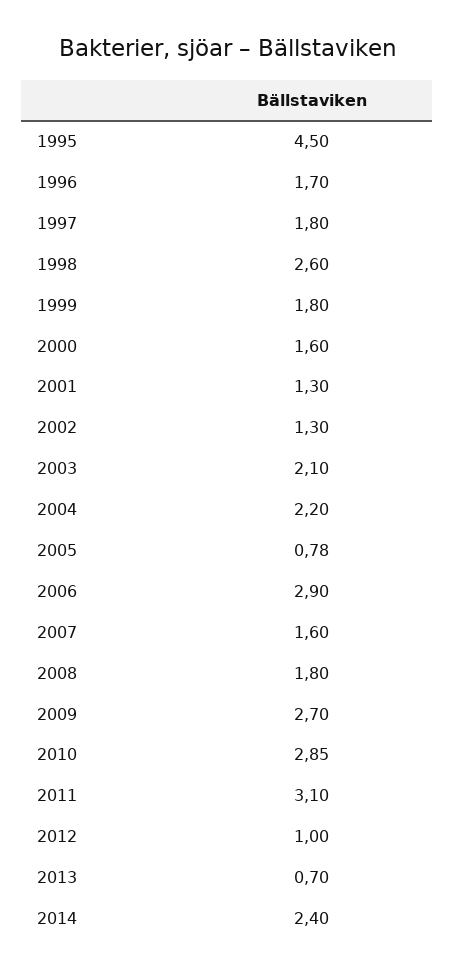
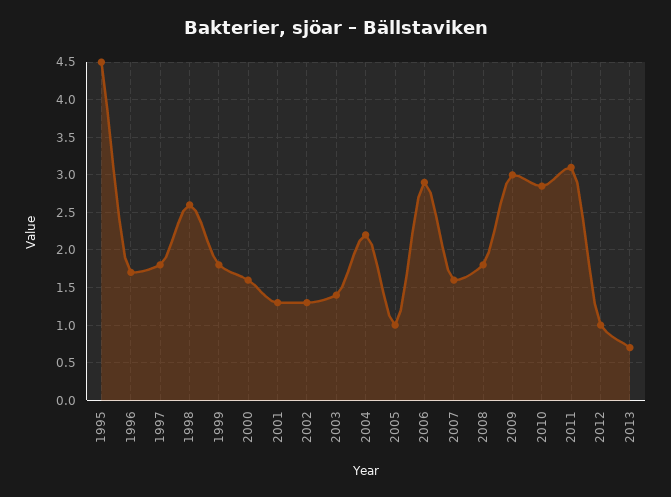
2003: 2.1 -> 1.4
2005: 0.78 -> 1
2009: 2.7 -> 3
2014: 2.4 -> none

